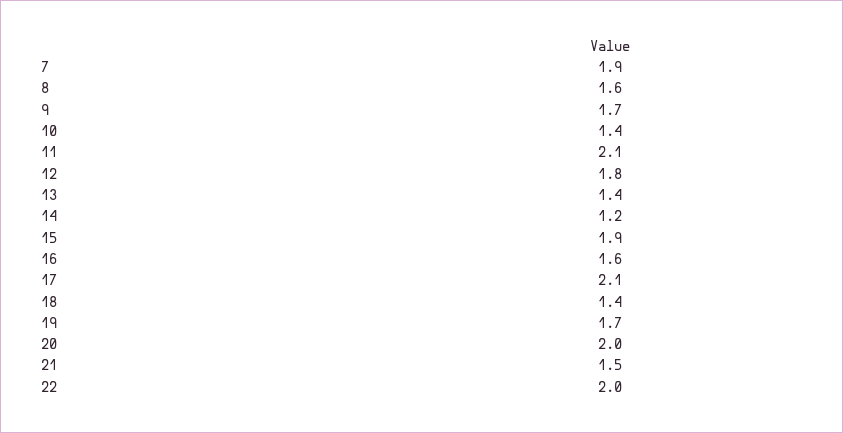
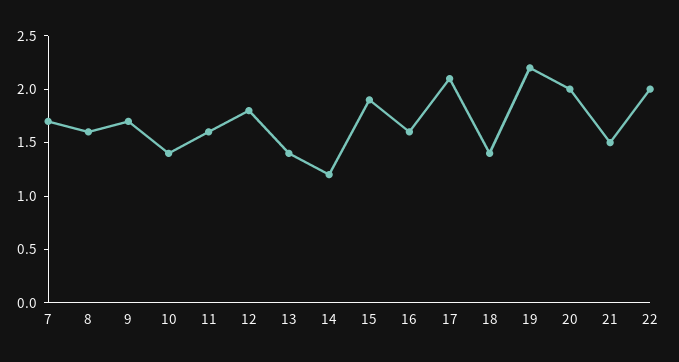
7: 1.9 -> 1.7
11: 2.1 -> 1.6
19: 1.7 -> 2.2

